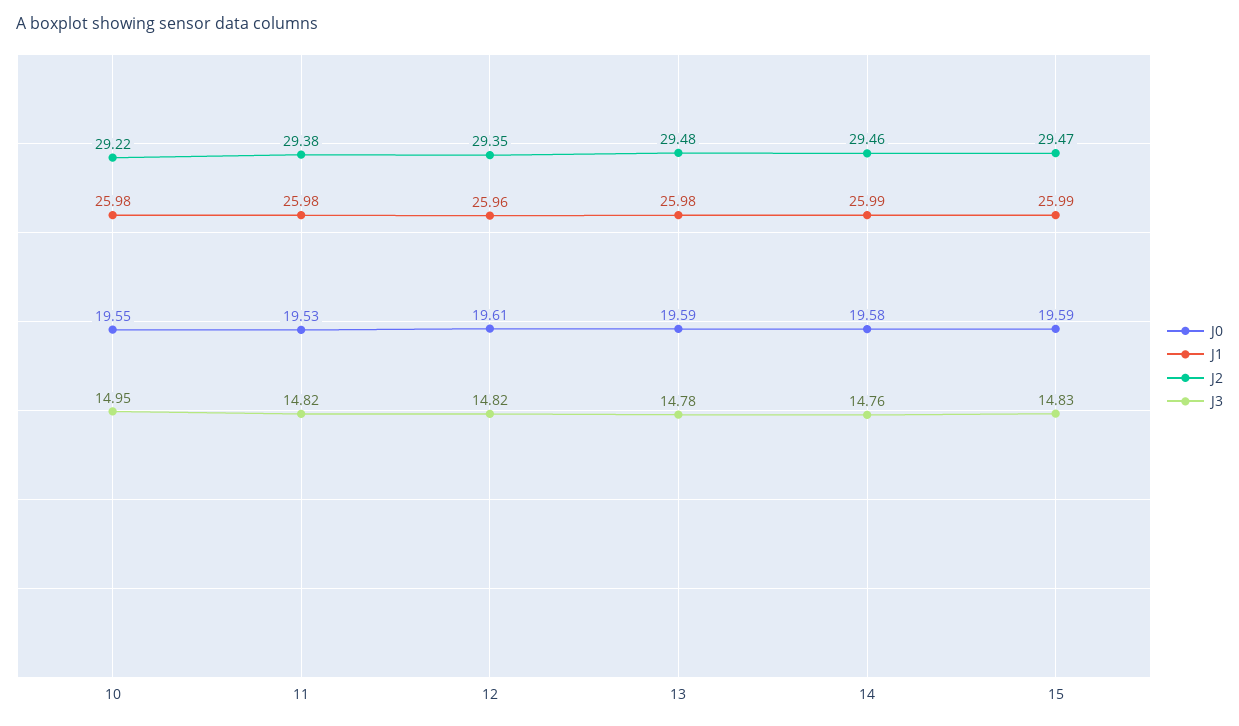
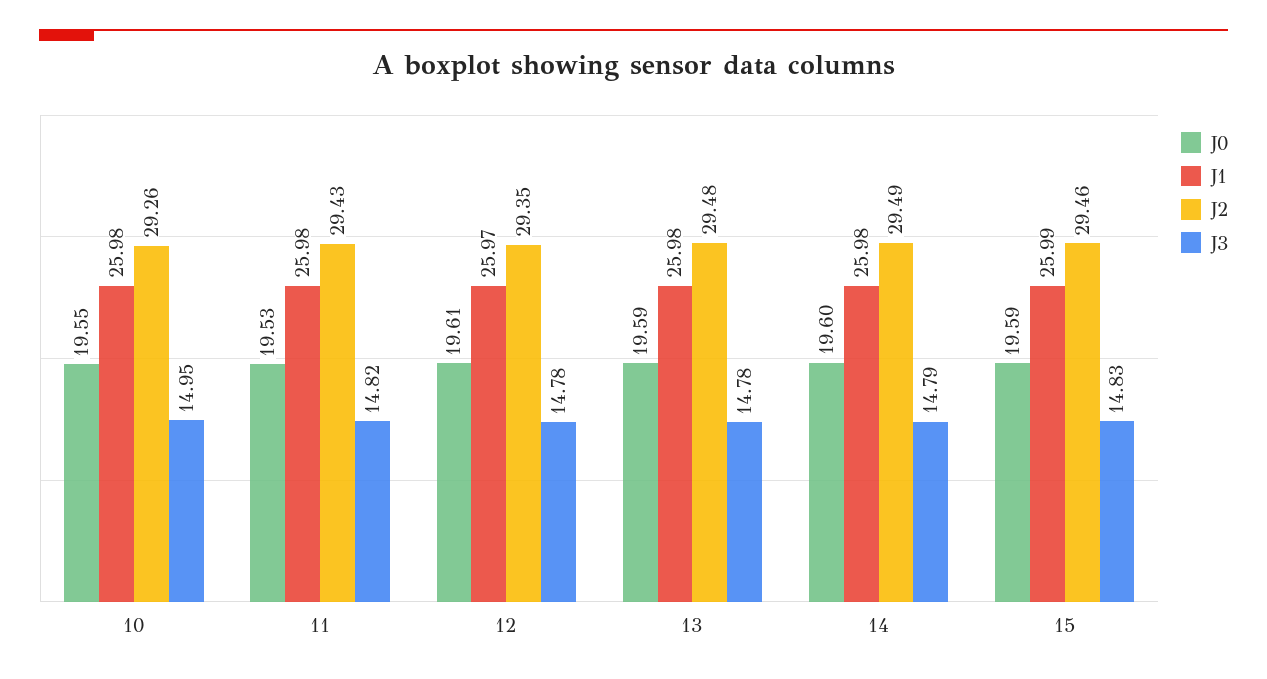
J2, 10: 29.22 -> 29.26
J2, 11: 29.38 -> 29.43
J1, 12: 25.96 -> 25.97
J3, 12: 14.82 -> 14.78
J0, 14: 19.58 -> 19.6
J1, 14: 25.99 -> 25.98
J2, 14: 29.46 -> 29.49
J3, 14: 14.76 -> 14.79
J2, 15: 29.47 -> 29.46

